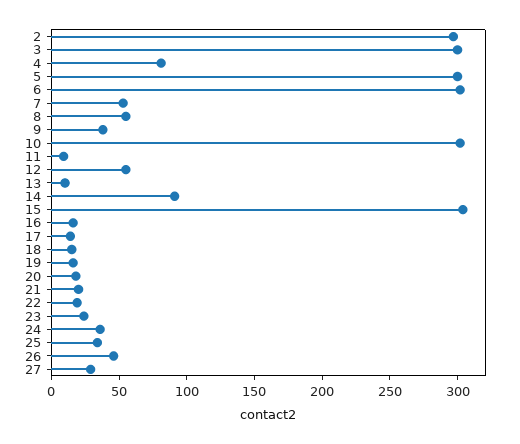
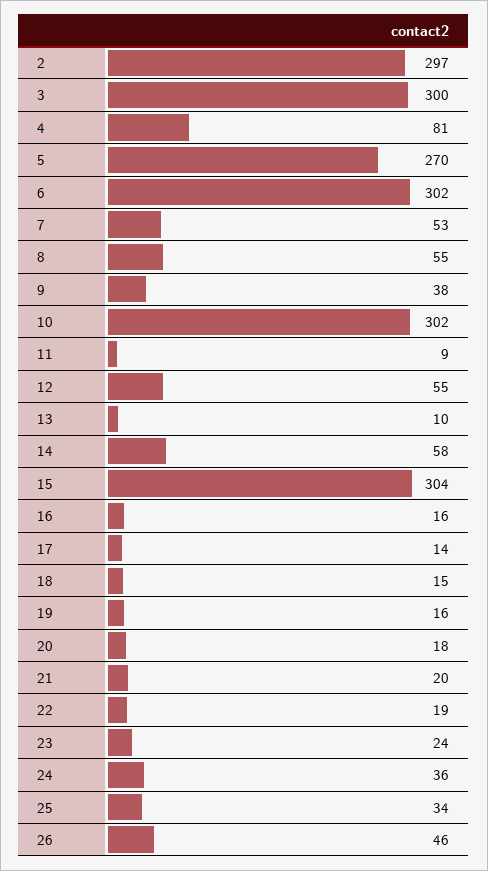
5: 300 -> 270
14: 90 -> 58
27: 30 -> none

